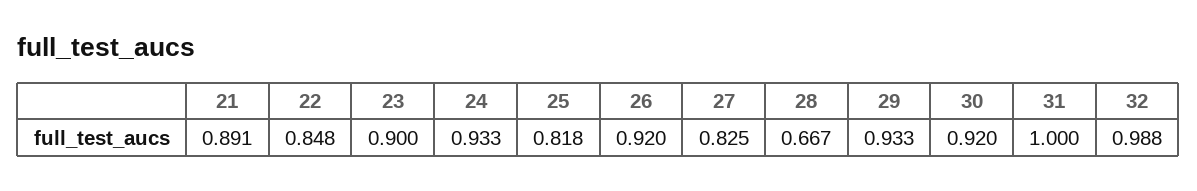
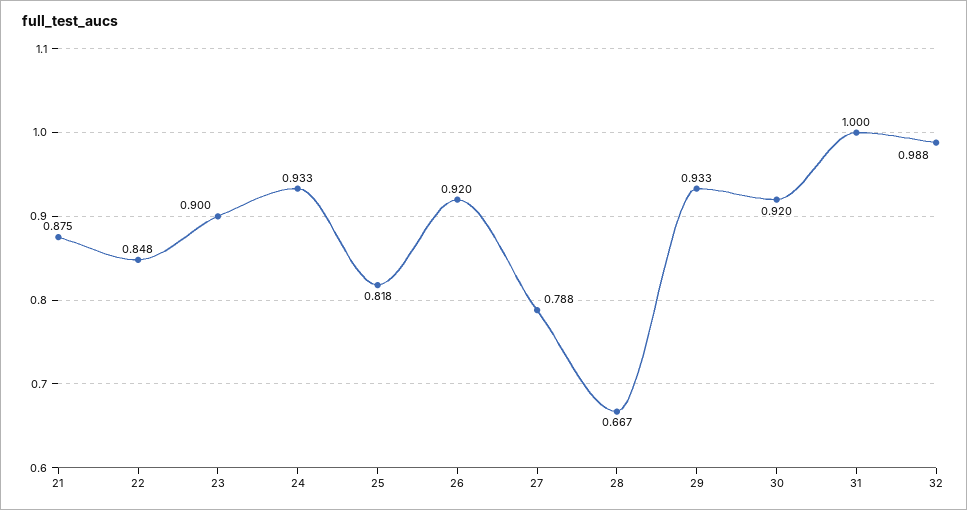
21: 0.891 -> 0.875
27: 0.825 -> 0.788

